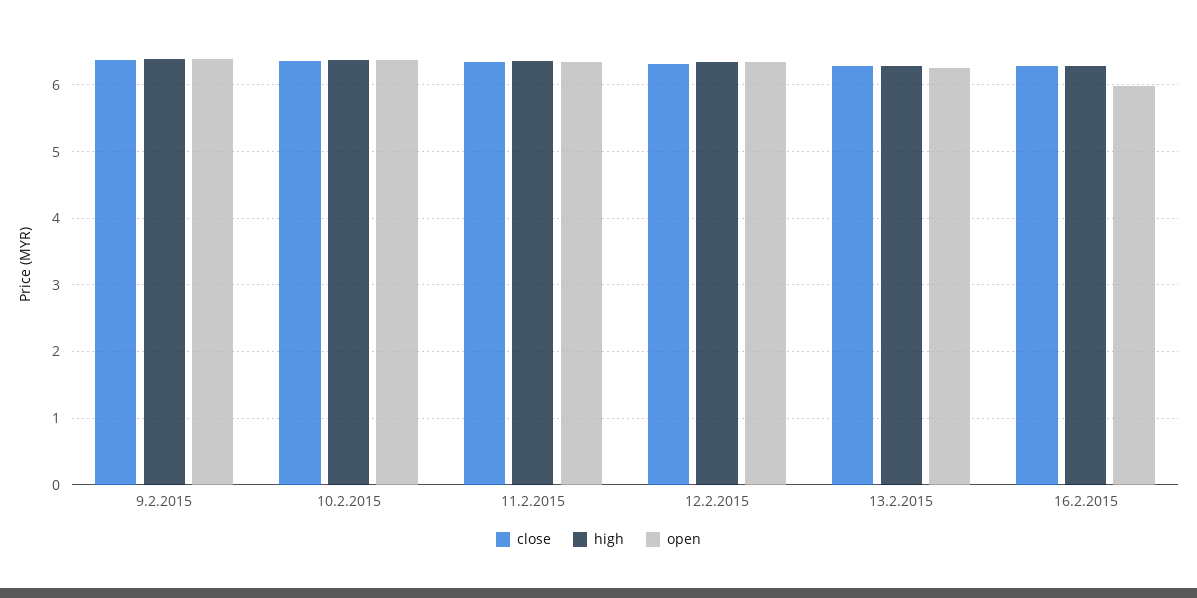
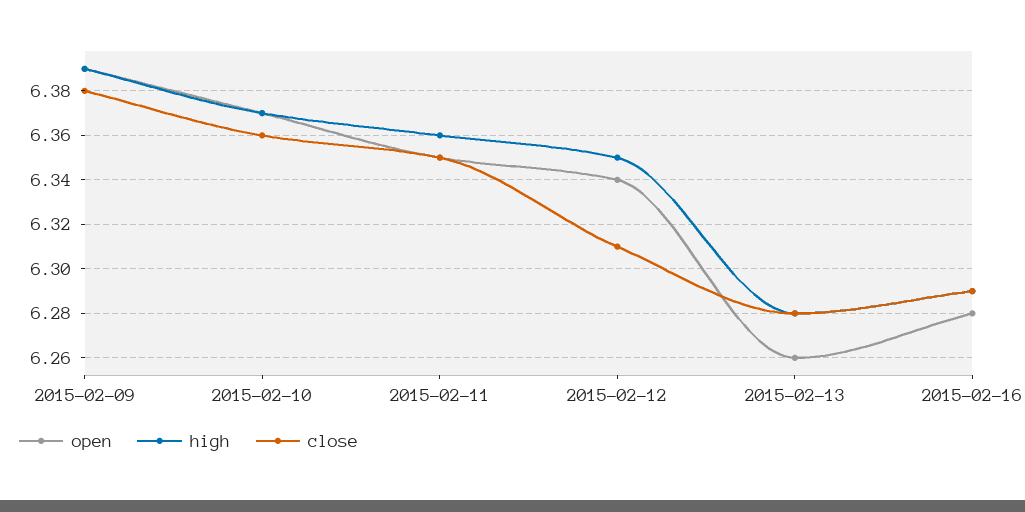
open, 16.2.2015: 6 -> 6.28

